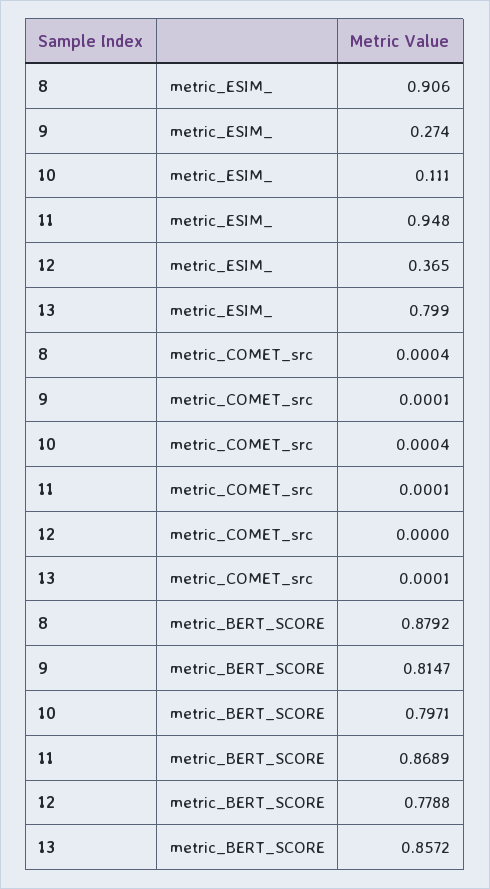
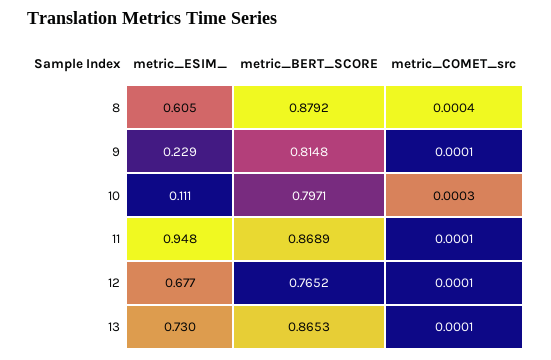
8, metric_ESIM_: 0.906 -> 0.605
9, metric_ESIM_: 0.274 -> 0.229
12, metric_ESIM_: 0.365 -> 0.677
13, metric_ESIM_: 0.799 -> 0.73
10, metric_COMET_src: 0.0004 -> 0.0003
12, metric_COMET_src: 0 -> 0.0001
9, metric_BERT_SCORE: 0.8147 -> 0.8148
12, metric_BERT_SCORE: 0.7788 -> 0.7652
13, metric_BERT_SCORE: 0.8572 -> 0.8653

